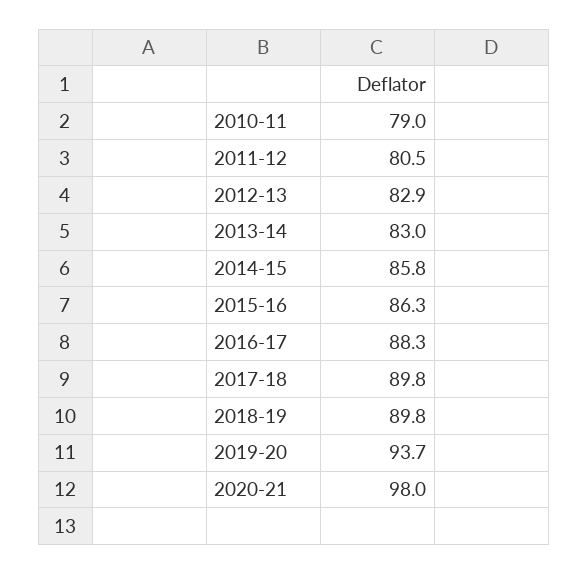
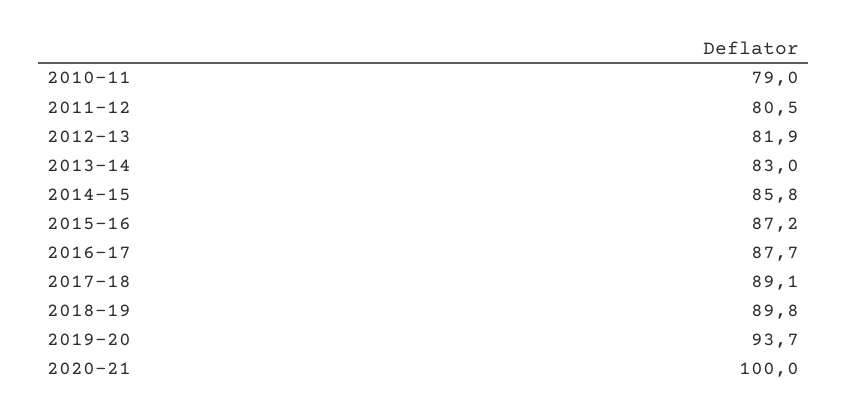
2012-13: 82.9 -> 81.9
2015-16: 86.3 -> 87.2
2016-17: 88.3 -> 87.7
2017-18: 89.8 -> 89.1
2020-21: 98 -> 100

